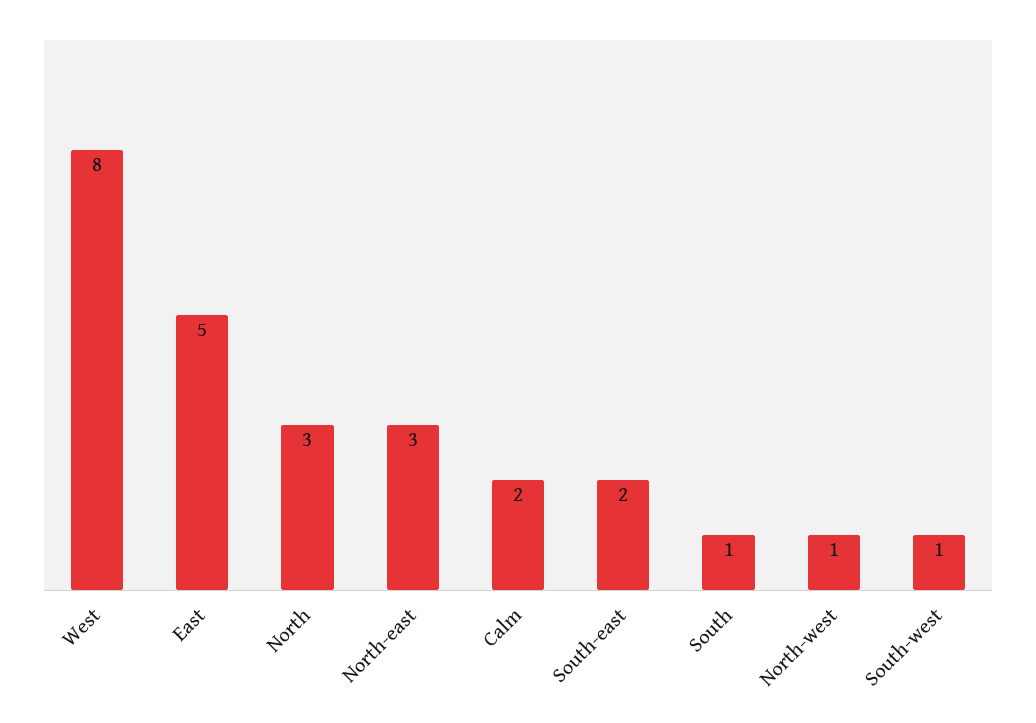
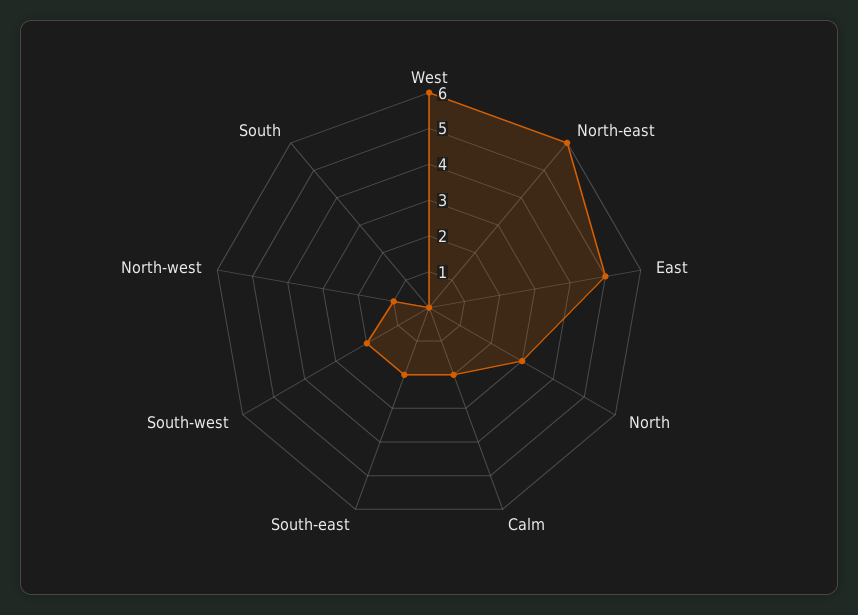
West: 8 -> 6
North-east: 3 -> 6
South: 1 -> 0
South-west: 1 -> 2

